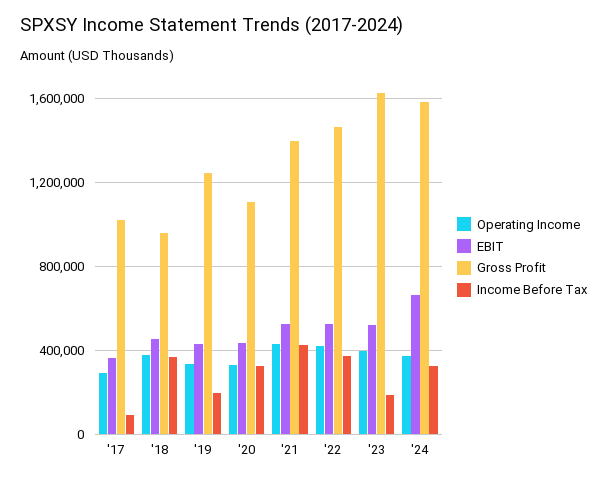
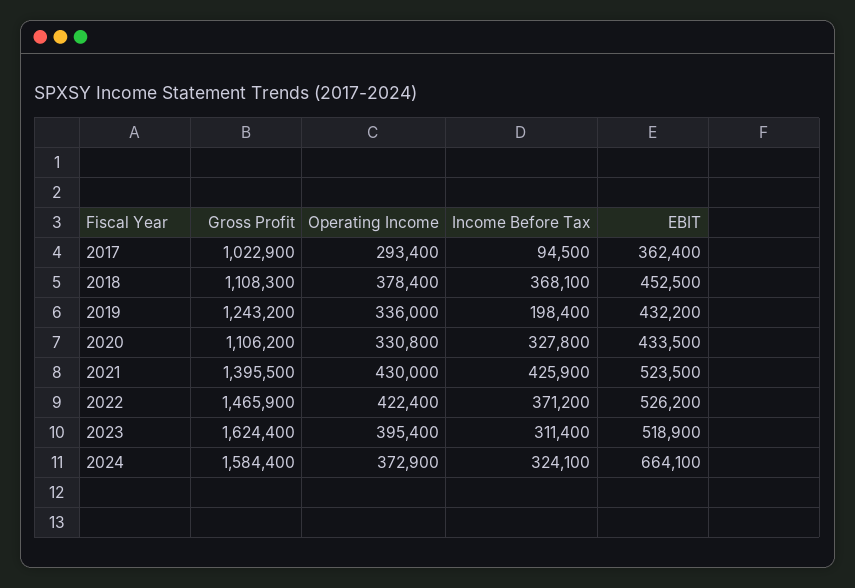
Gross Profit, '18: 950000 -> 1108300
Income Before Tax, '23: 200000 -> 311400

